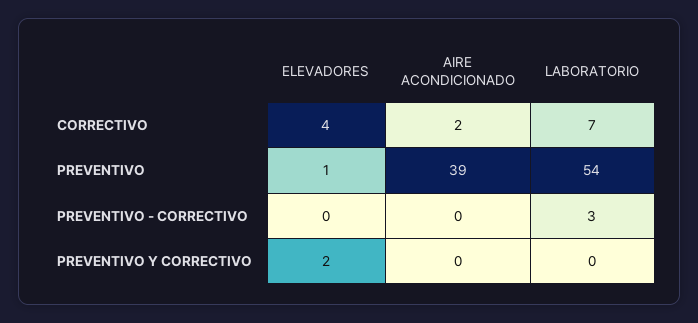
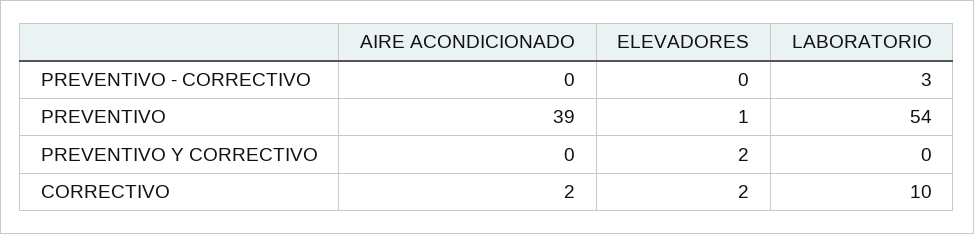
ELEVADORES, CORRECTIVO: 4 -> 2
LABORATORIO, CORRECTIVO: 7 -> 10

